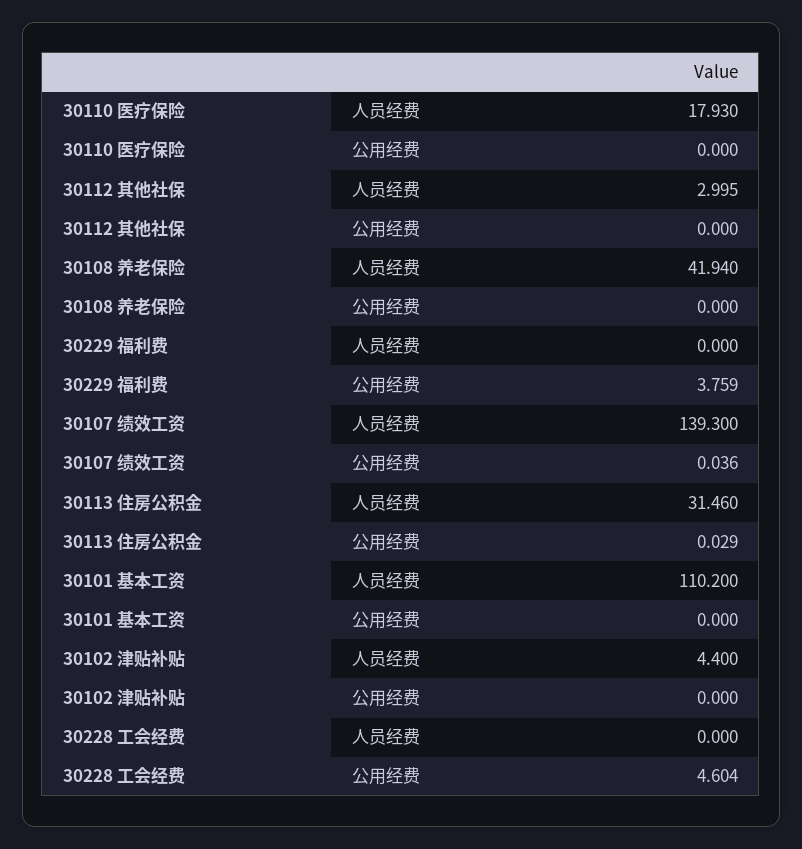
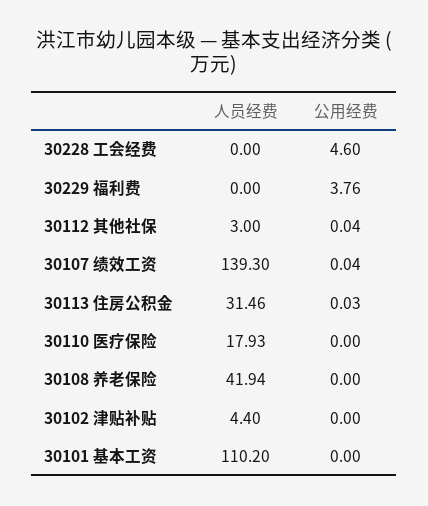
30112 其他社保, 公用经费: 0 -> 0.04

